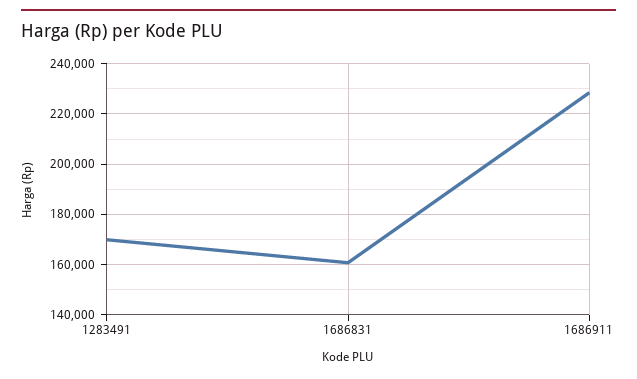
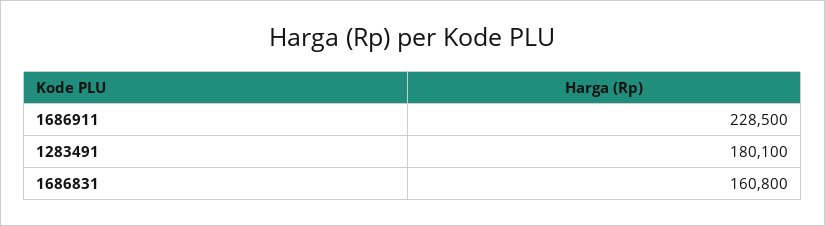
1283491: 170000 -> 180100

